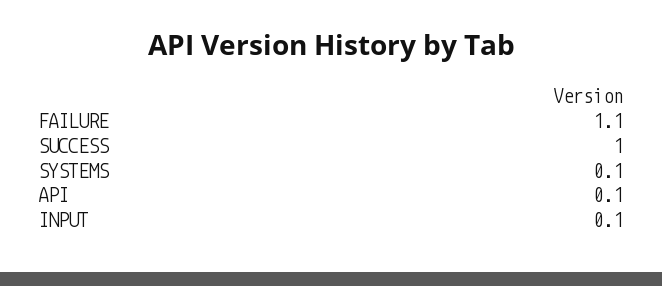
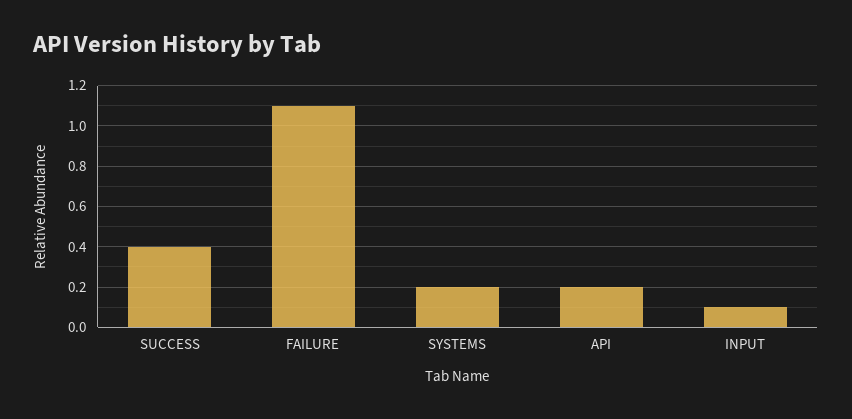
SUCCESS: 1 -> 0.4
SYSTEMS: 0.1 -> 0.2
API: 0.1 -> 0.2

